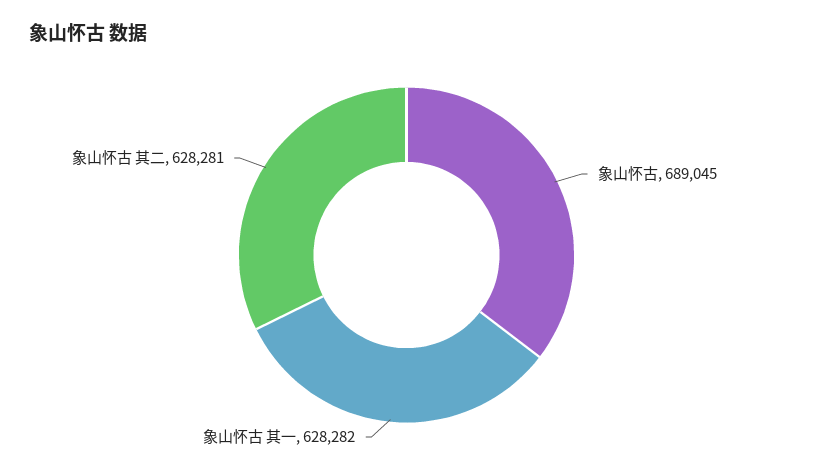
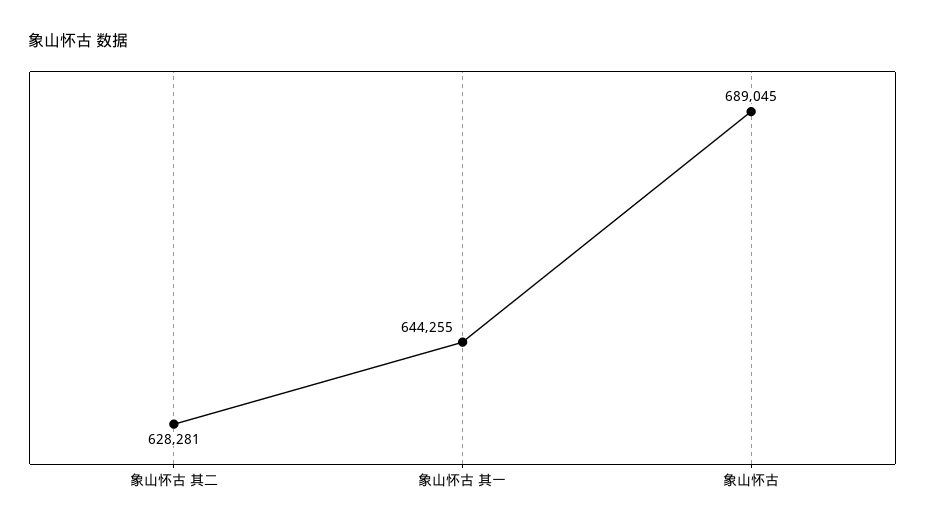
象山怀古 其一: 628282 -> 644255

